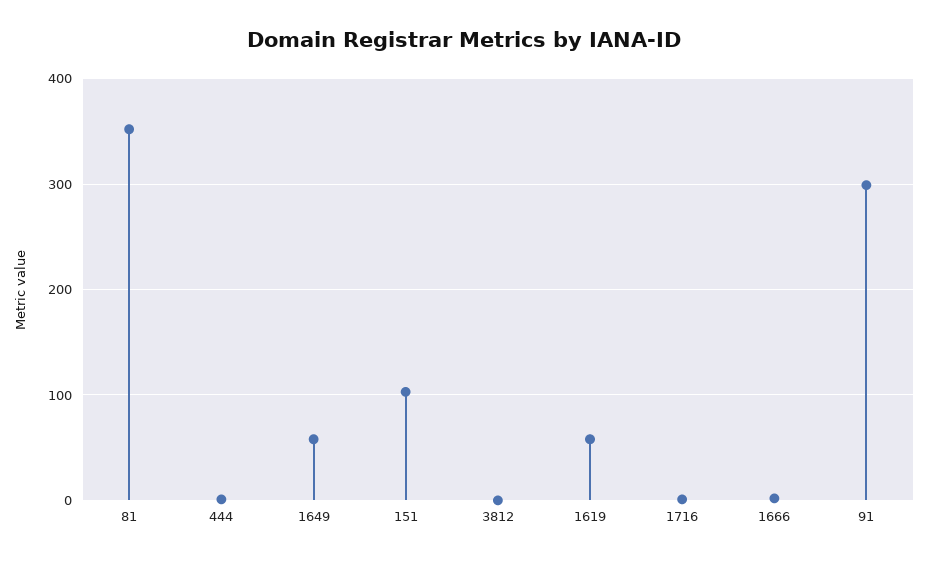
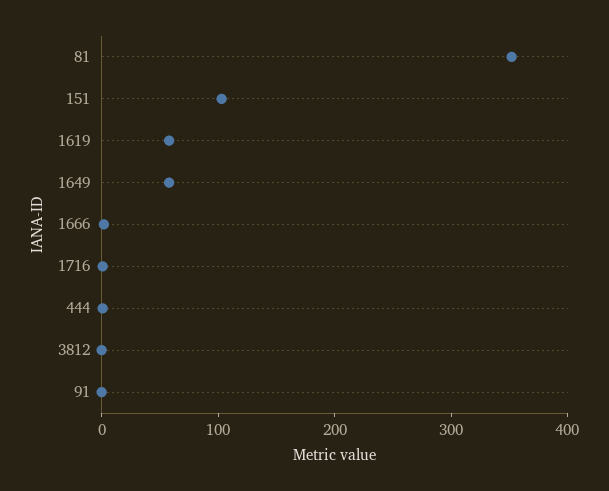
91: 300 -> 0

